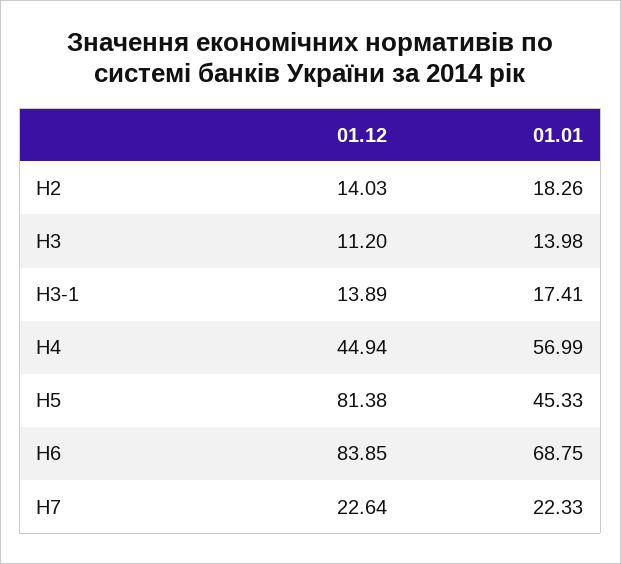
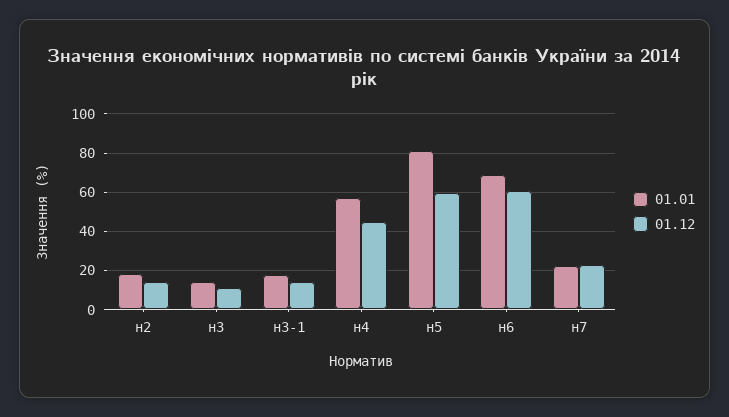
01.12, Н5: 81.38 -> 60
01.01, Н5: 45.33 -> 80
01.12, Н6: 83.85 -> 60

